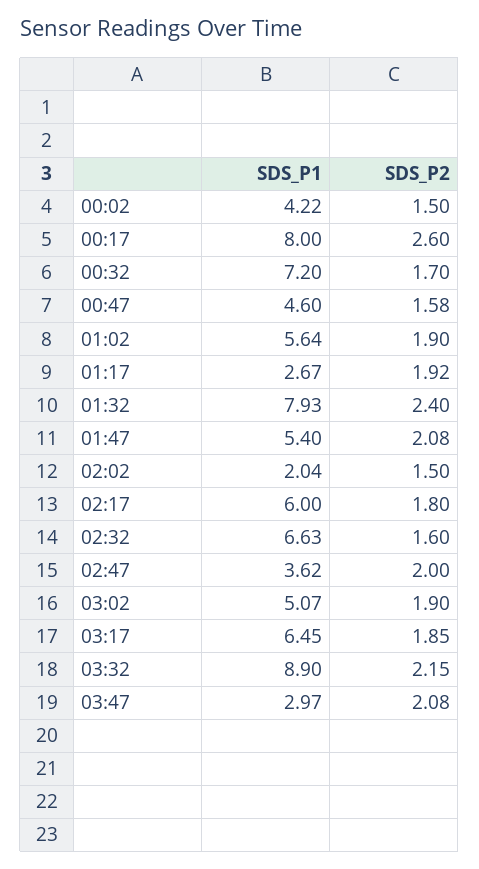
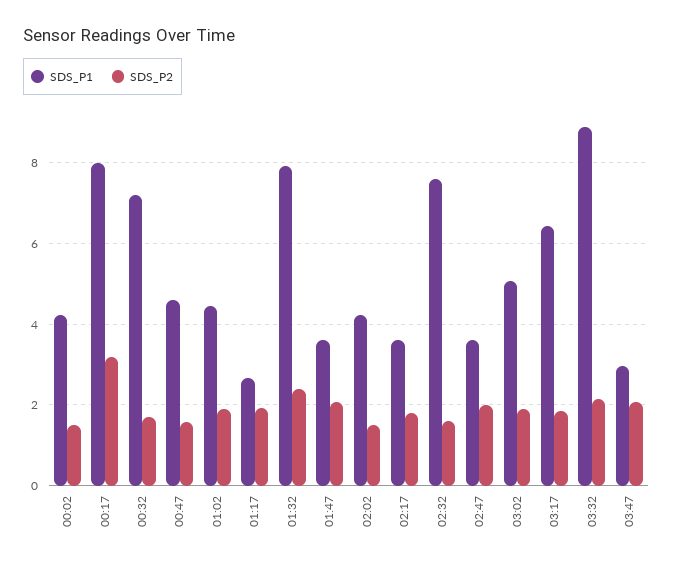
SDS_P2, 00:17: 2.6 -> 3.2
SDS_P1, 01:02: 5.64 -> 4.4
SDS_P1, 01:47: 5.4 -> 3.6
SDS_P1, 02:02: 2.04 -> 4.2
SDS_P1, 02:17: 6 -> 3.6
SDS_P1, 02:32: 6.63 -> 7.6

